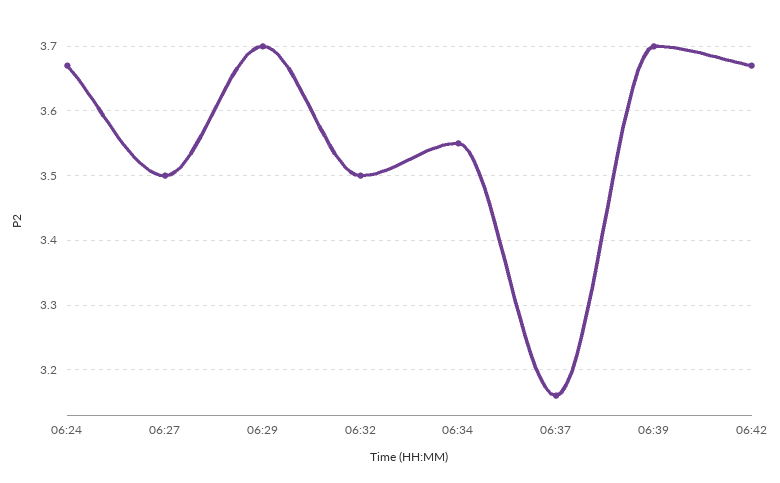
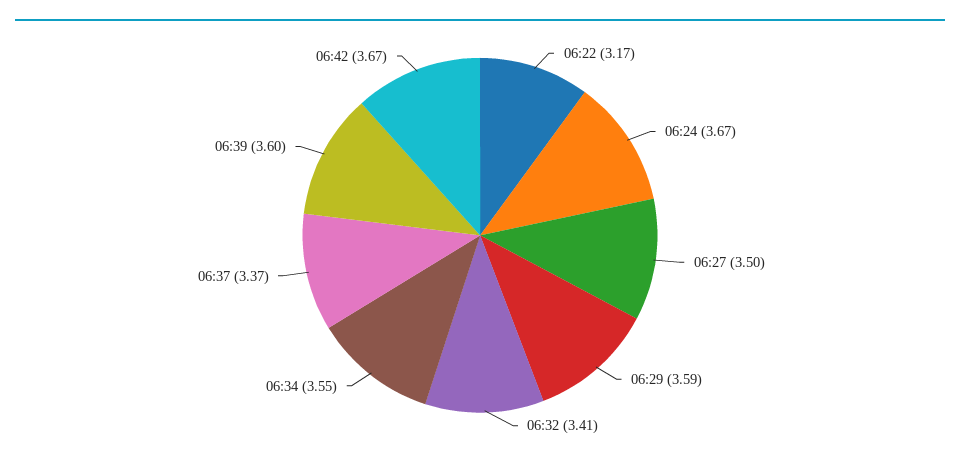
06:29: 3.7 -> 3.59
06:32: 3.5 -> 3.41
06:37: 3.16 -> 3.37
06:39: 3.7 -> 3.6
06:22: none -> 3.17

